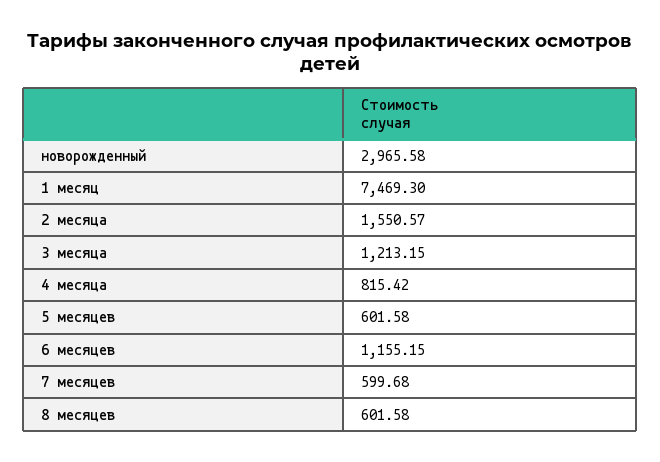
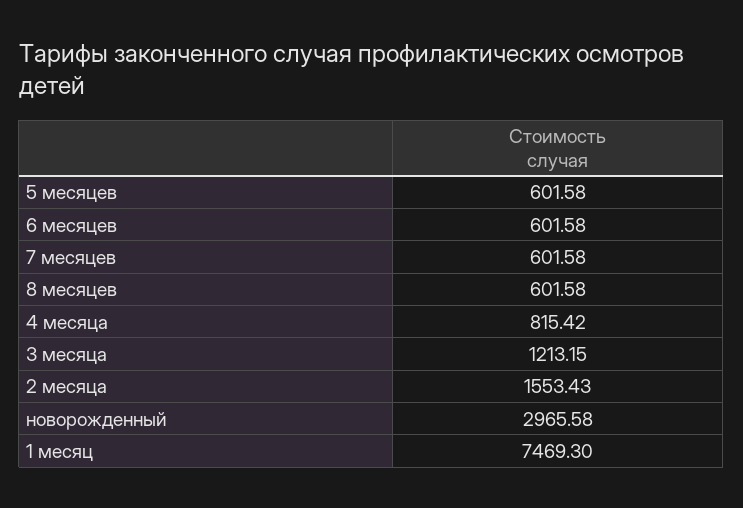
2 месяца: 1550.57 -> 1553.43
6 месяцев: 1155.15 -> 601.58
7 месяцев: 599.68 -> 601.58

